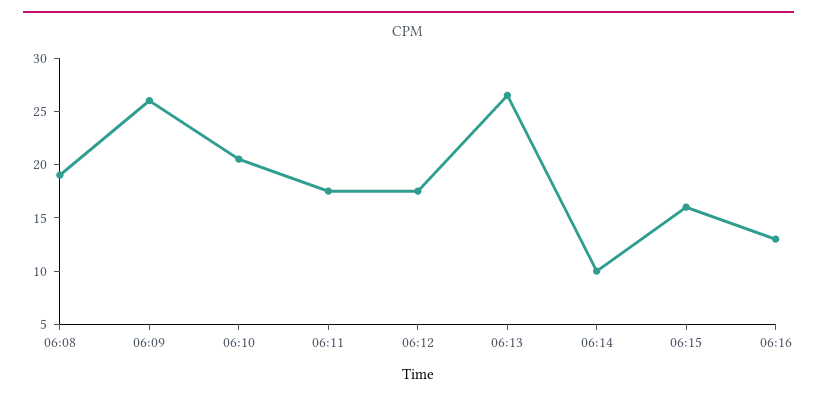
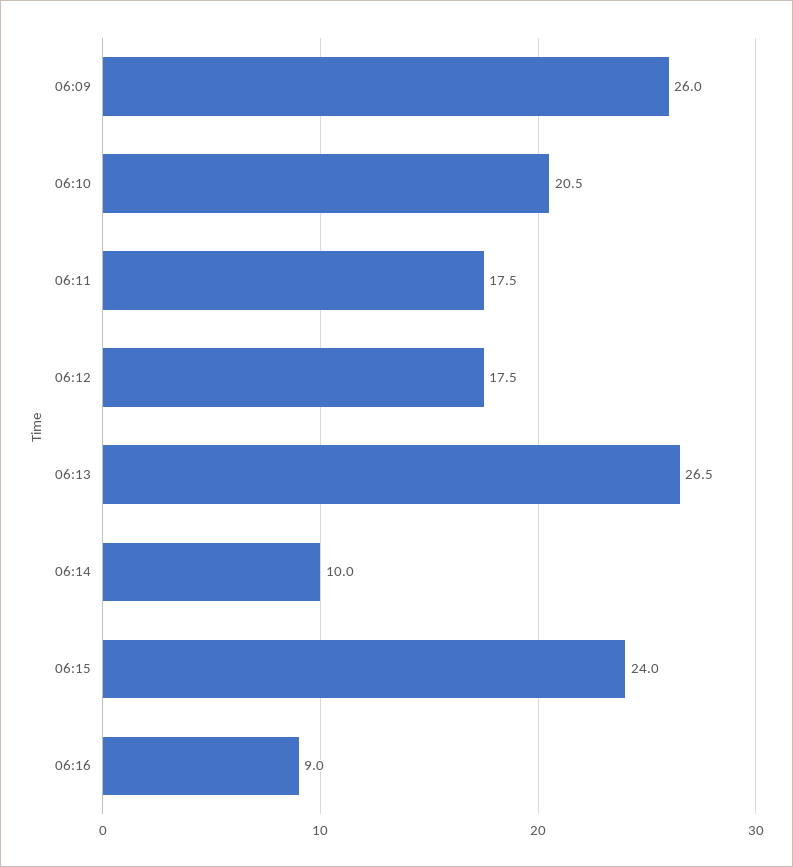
06:08: 19 -> none
06:15: 16 -> 24
06:16: 13 -> 9

